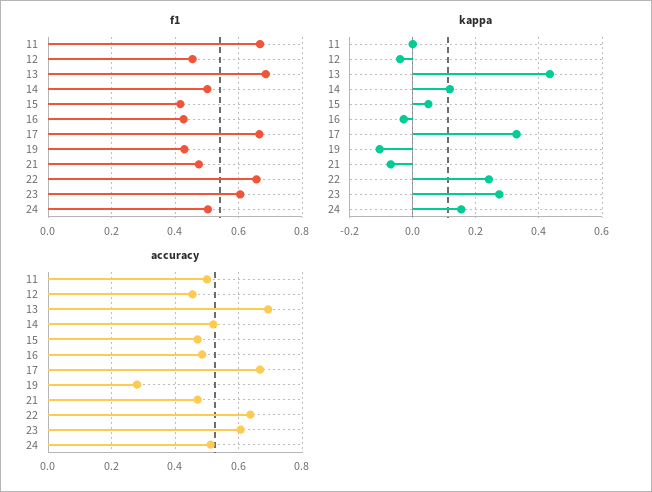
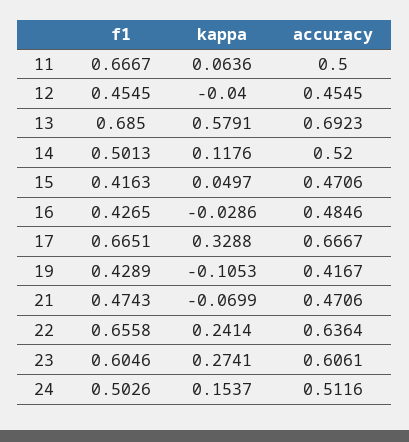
kappa, 11: 0 -> 0.0636
kappa, 13: 0.44 -> 0.5791
accuracy, 19: 0.28 -> 0.4167

